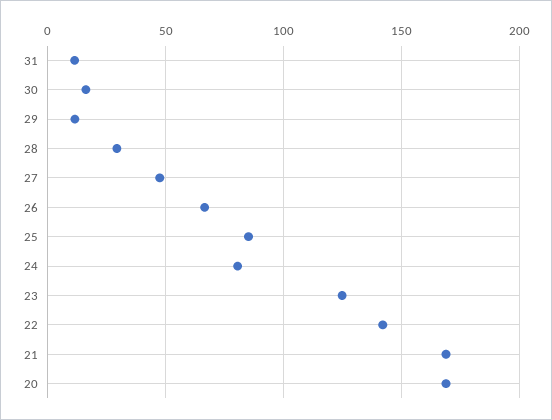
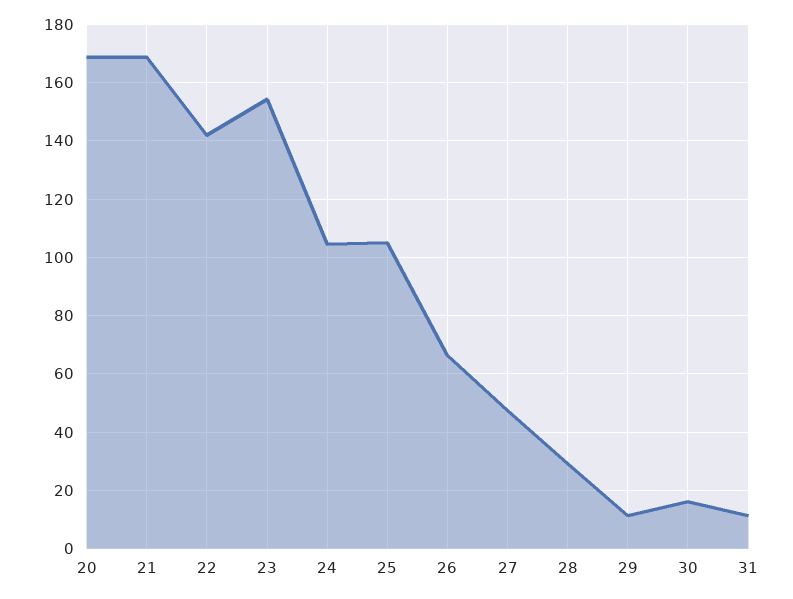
25: 85 -> 105
24: 80 -> 105
23: 125 -> 155

